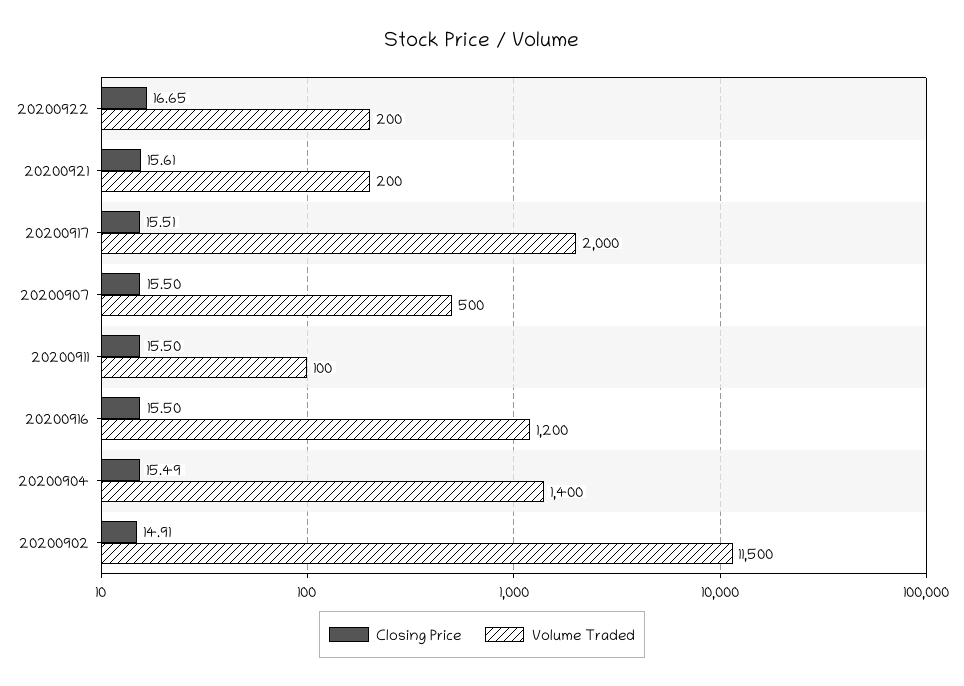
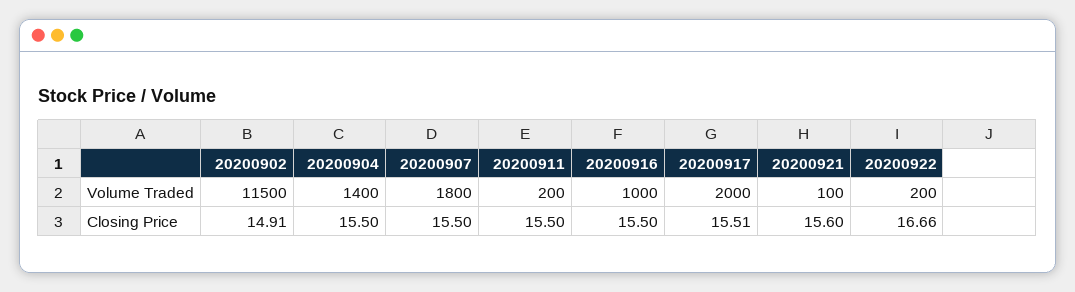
Closing Price, 20200922: 16.65 -> 16.66
Closing Price, 20200921: 15.61 -> 15.6
Volume Traded, 20200921: 200 -> 100
Volume Traded, 20200907: 500 -> 1800
Volume Traded, 20200911: 100 -> 200
Volume Traded, 20200916: 1200 -> 1000
Closing Price, 20200904: 15.49 -> 15.5

